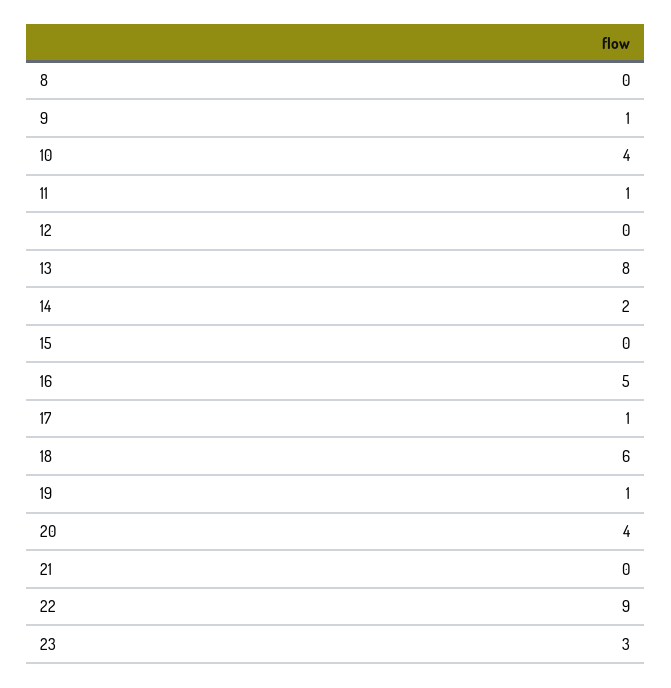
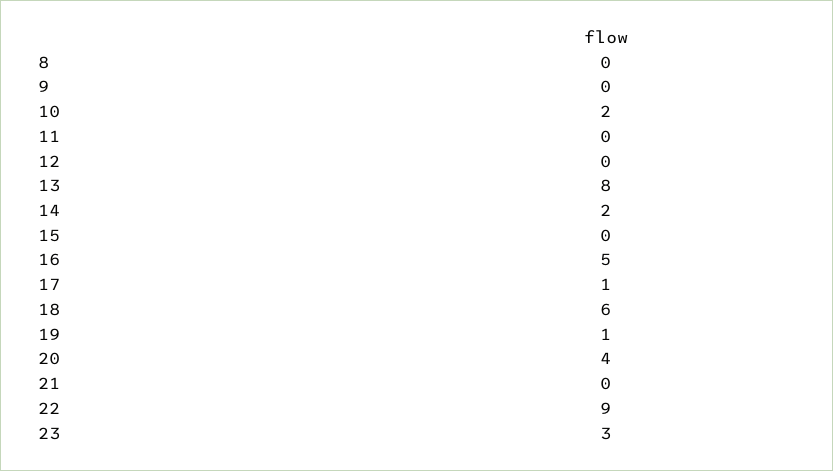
9: 1 -> 0
10: 4 -> 2
11: 1 -> 0

